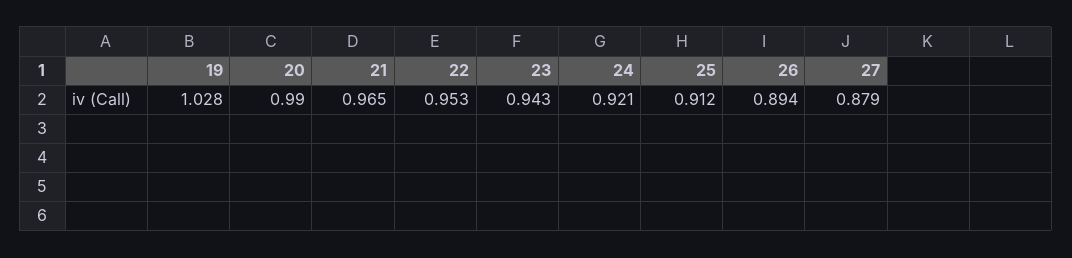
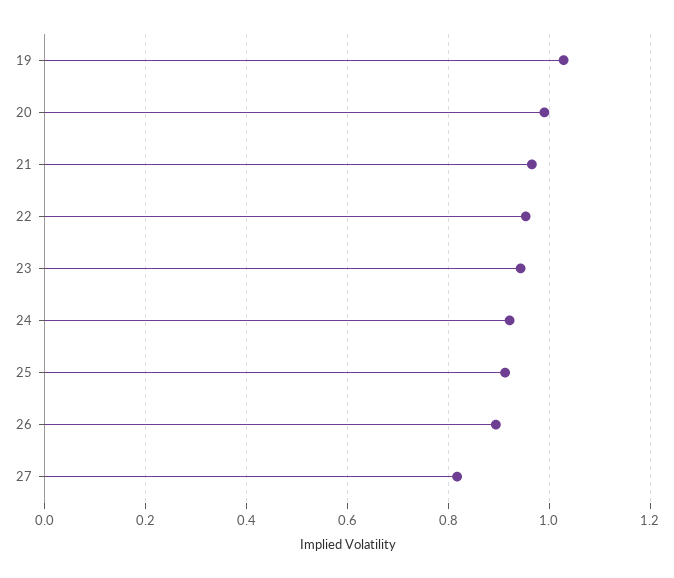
27: 0.879 -> 0.82

